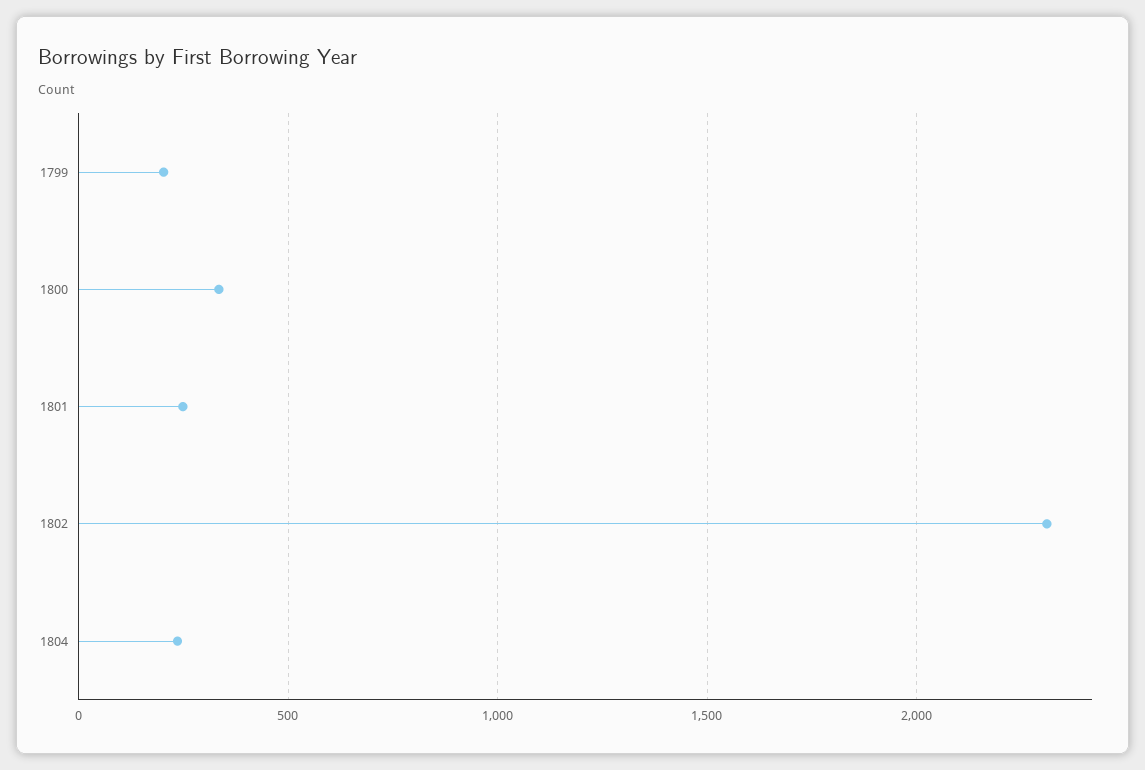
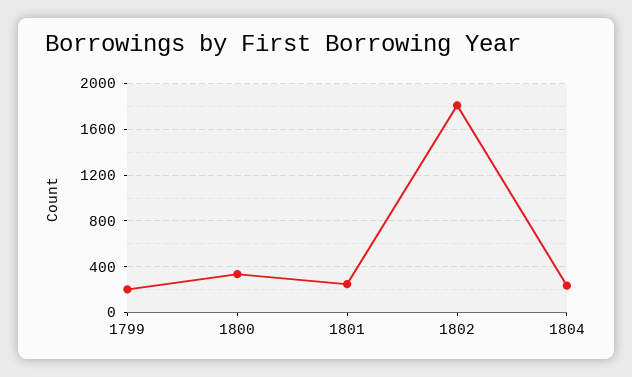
1802: 2300 -> 1800

